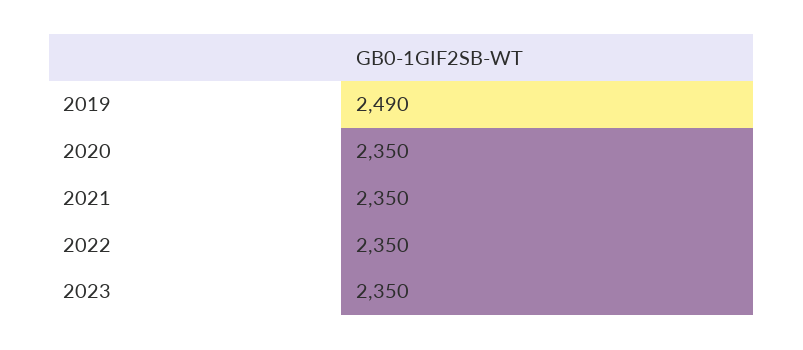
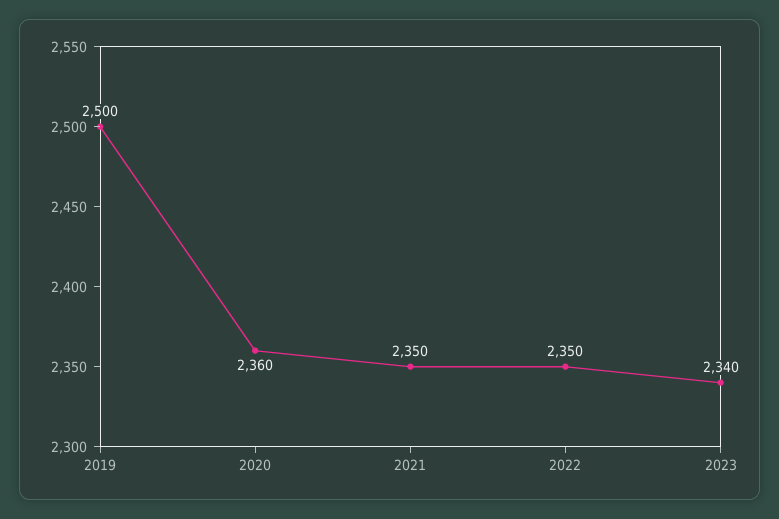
2019: 2490 -> 2500
2020: 2350 -> 2360
2023: 2350 -> 2340

